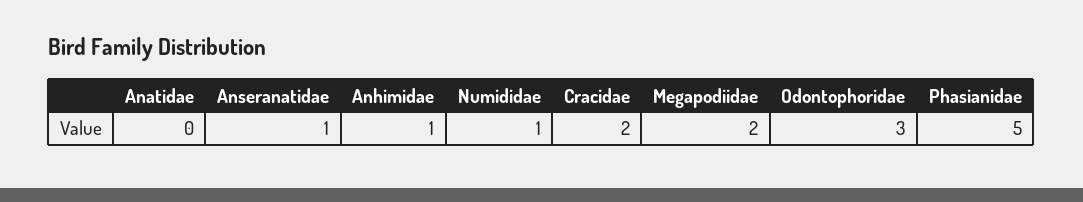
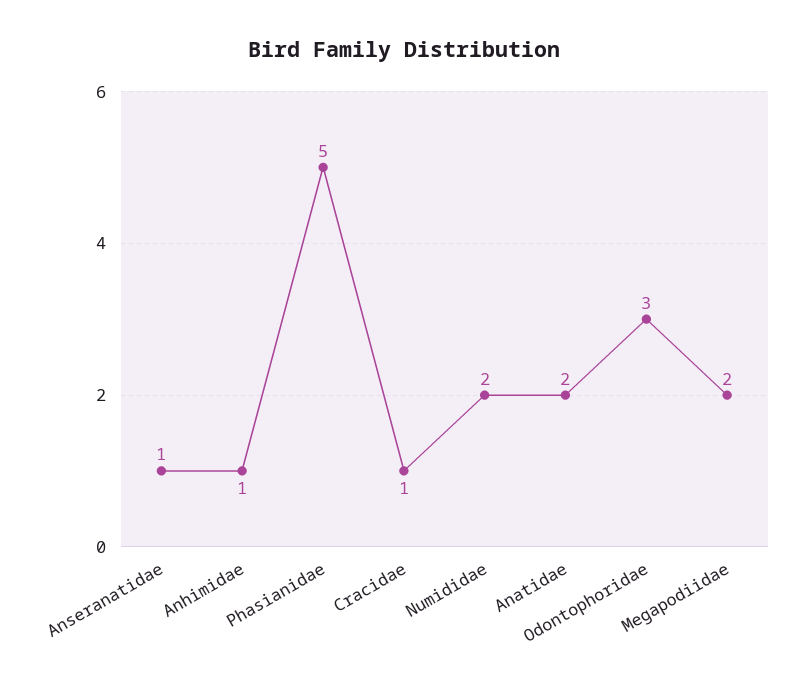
Anatidae: 0 -> 2
Numididae: 1 -> 2
Cracidae: 2 -> 1

